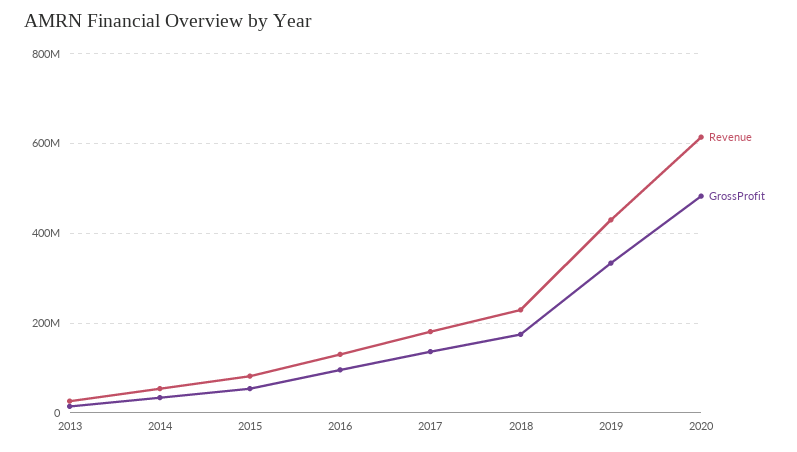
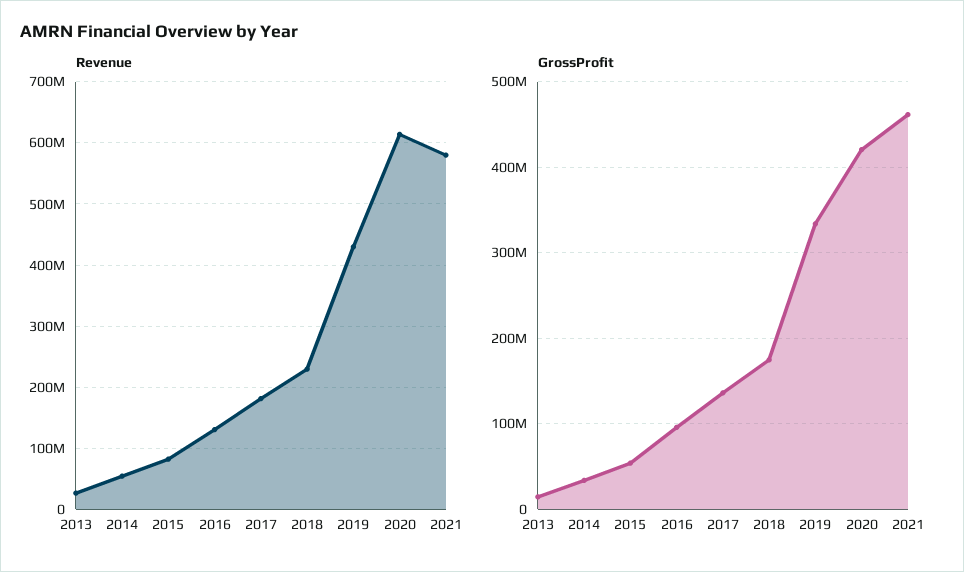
GrossProfit, 2020: 480000000 -> 420000000
Revenue, 2021: none -> 580000000
GrossProfit, 2021: none -> 460000000

